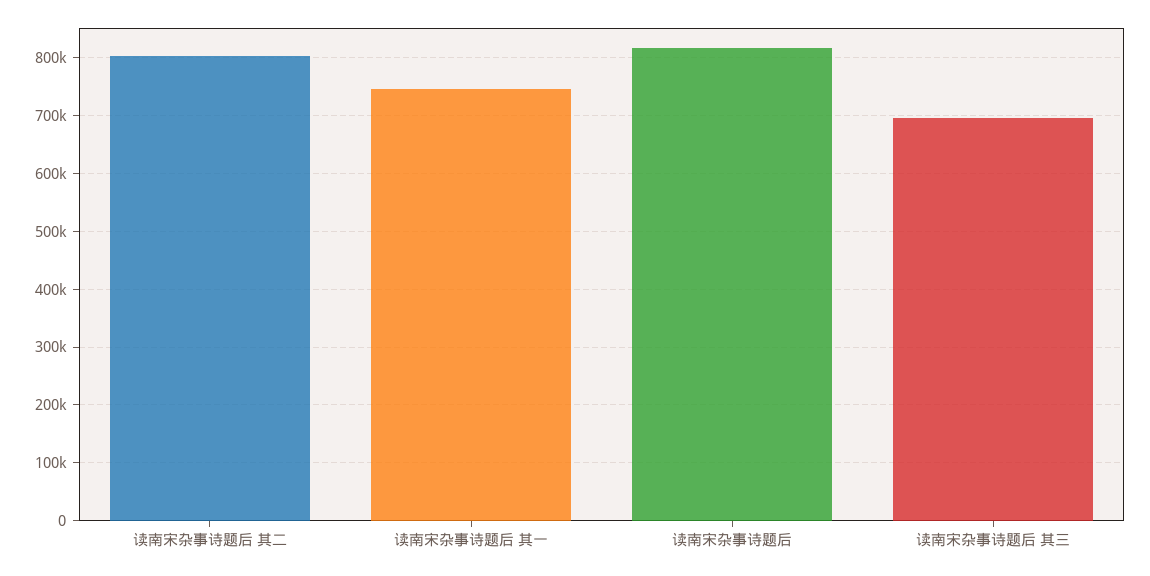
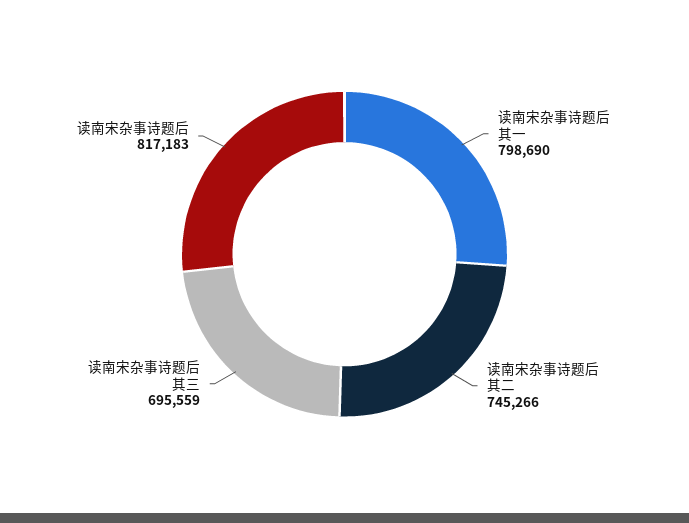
读南宋杂事诗题后 其二: 800000 -> 745266
读南宋杂事诗题后 其一: 740000 -> 798690

